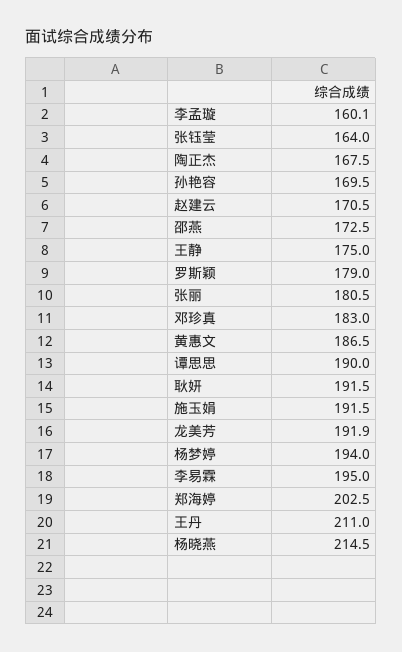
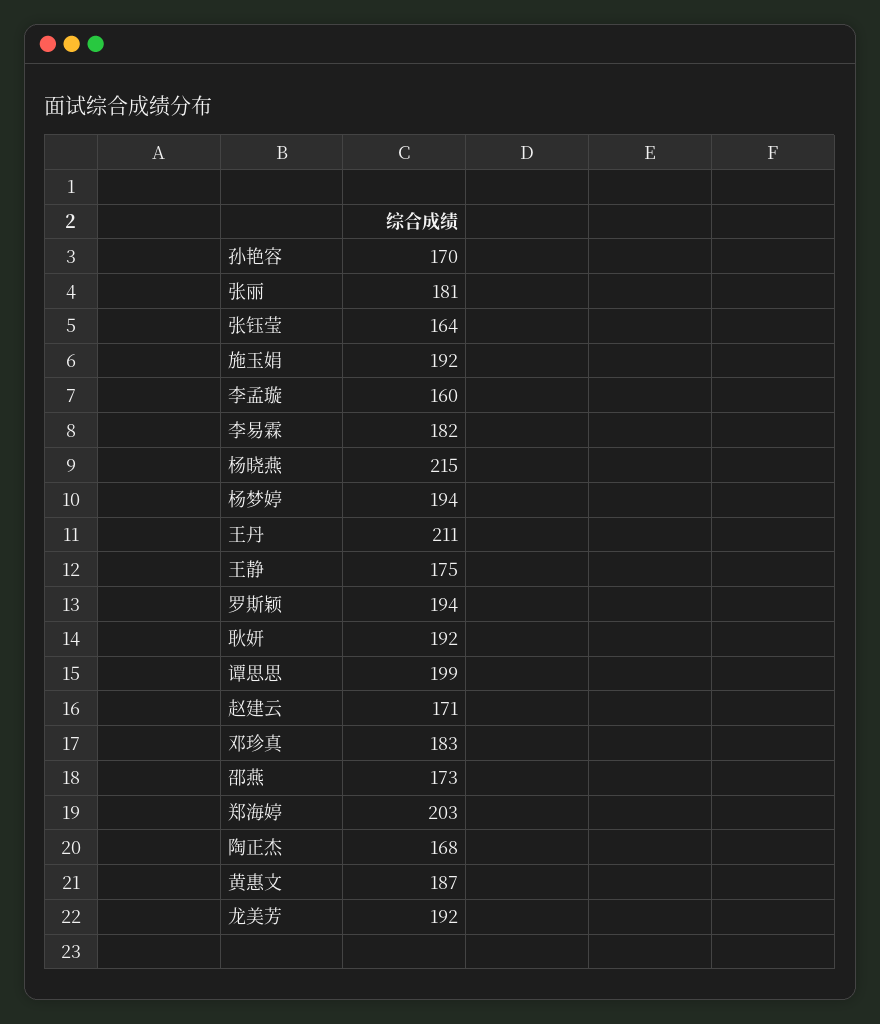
罗斯颖: 179 -> 194
谭思思: 190 -> 199
李易霖: 195 -> 182

